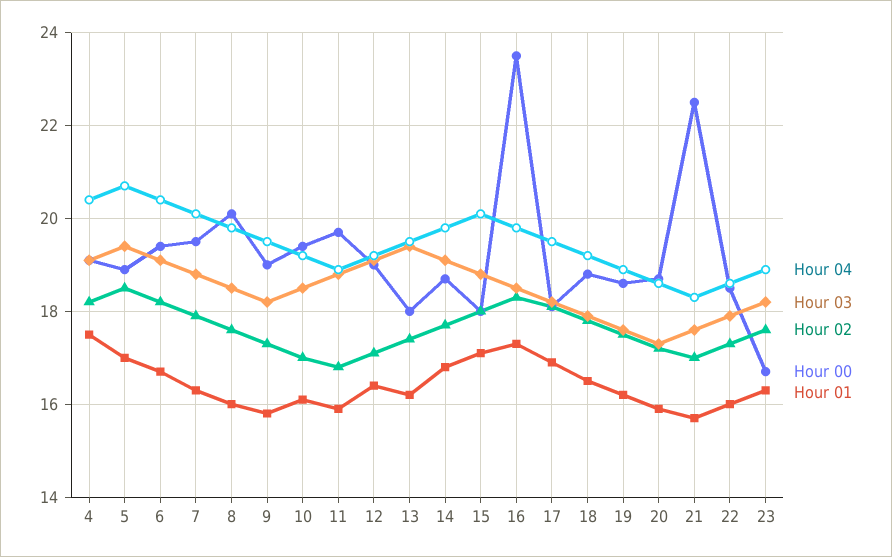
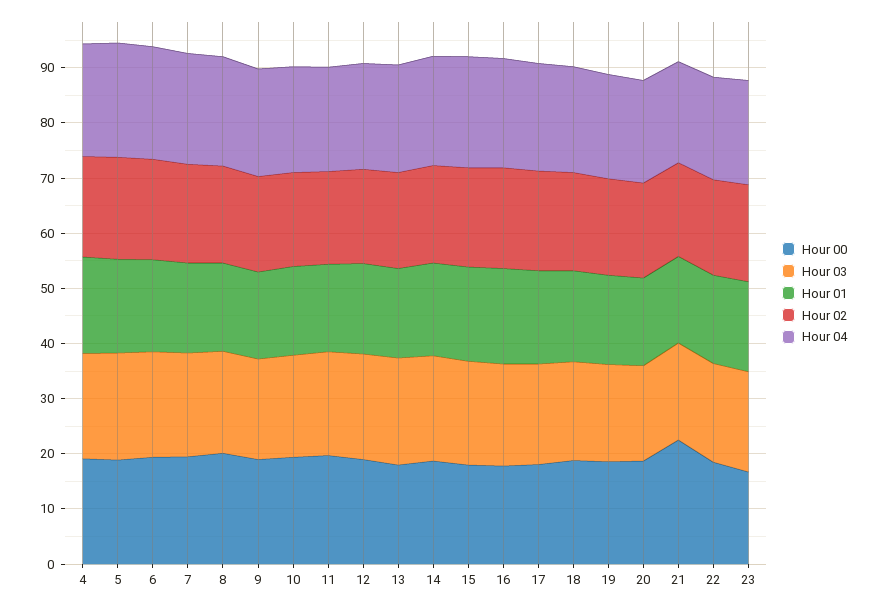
Hour 00, 16: 23.5 -> 18

